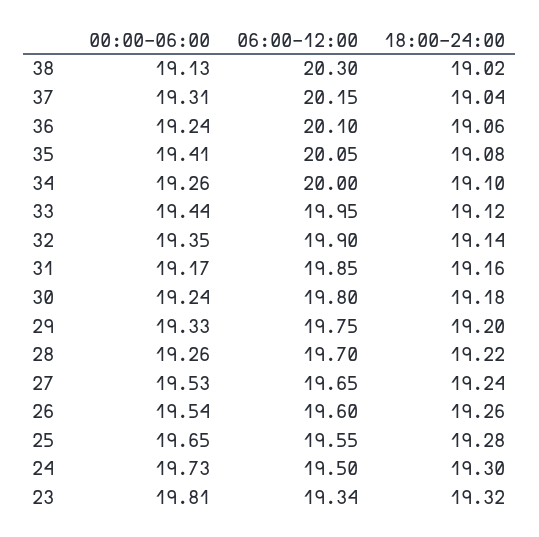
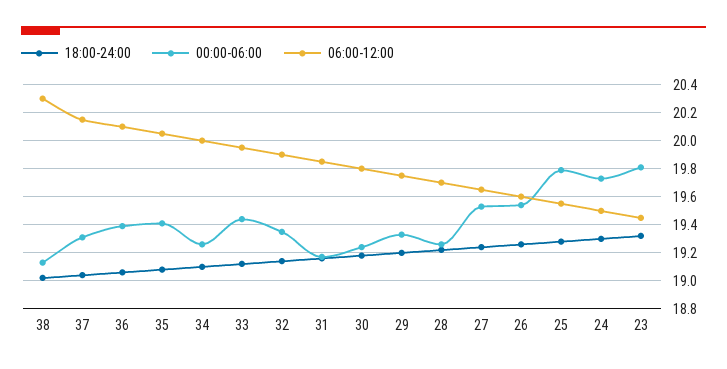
00:00-06:00, 36: 19.24 -> 19.4
00:00-06:00, 25: 19.65 -> 19.8
06:00-12:00, 23: 19.34 -> 19.45

